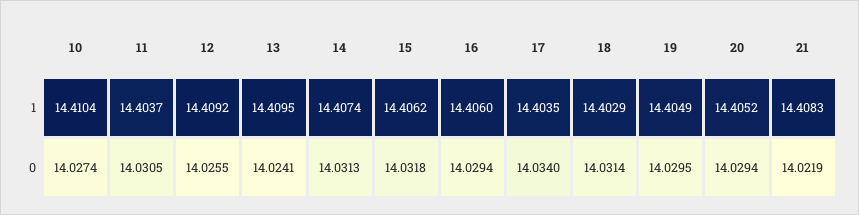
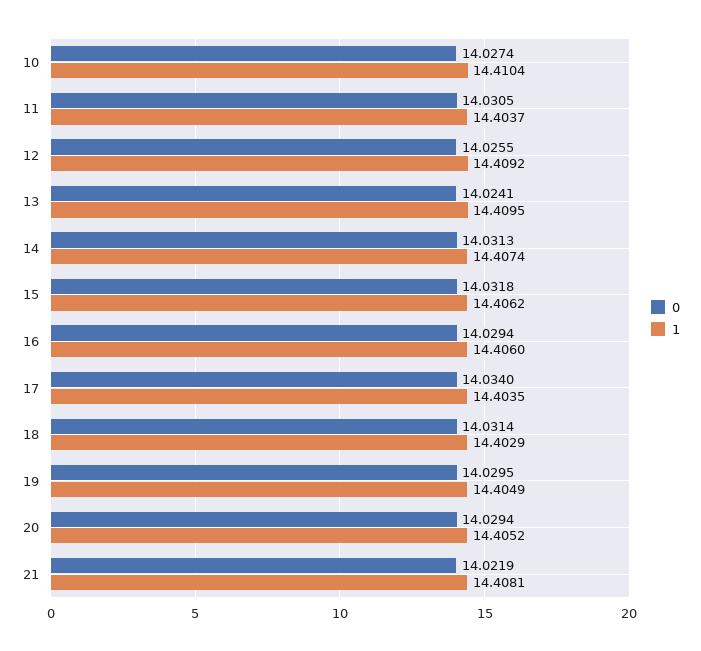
1, 21: 14.4083 -> 14.4081

